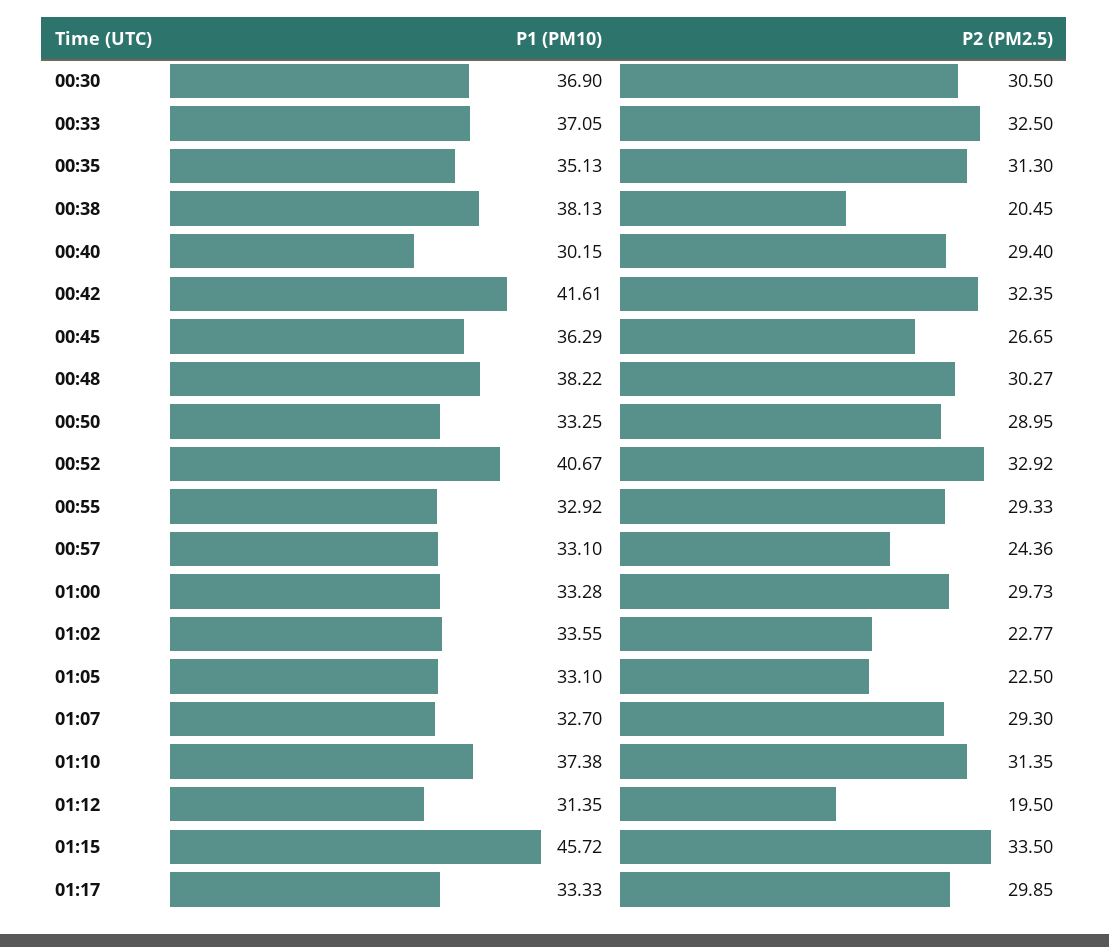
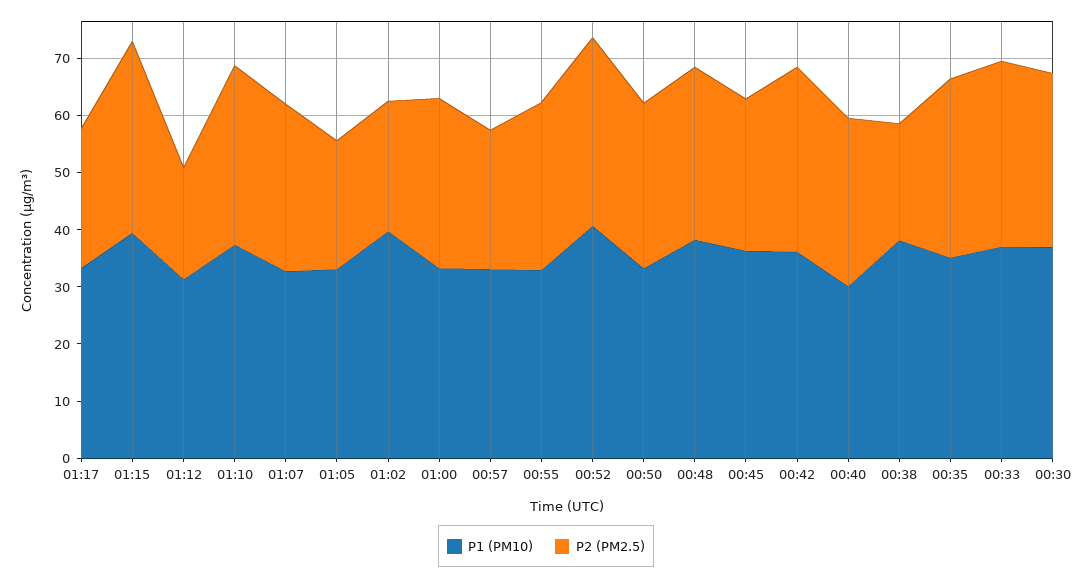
P1 (PM10), 00:42: 41.61 -> 36
P1 (PM10), 01:02: 33.55 -> 40
P1 (PM10), 01:15: 45.72 -> 40
P2 (PM2.5), 01:17: 29.85 -> 24

